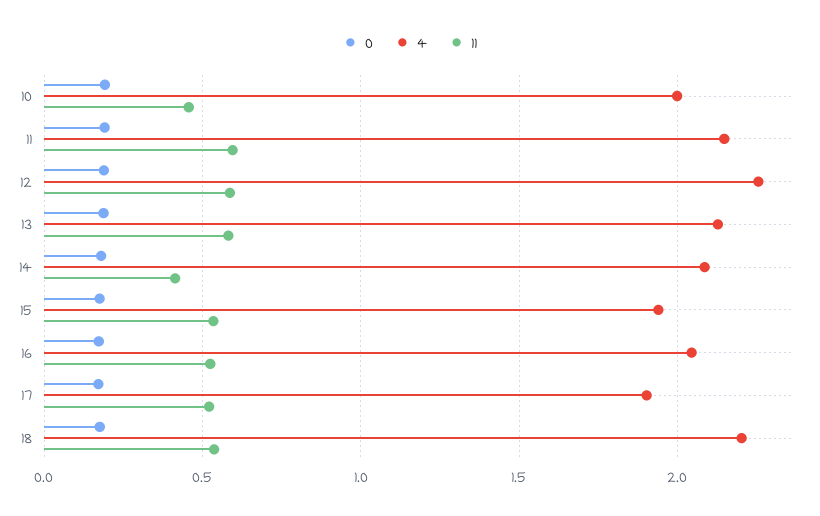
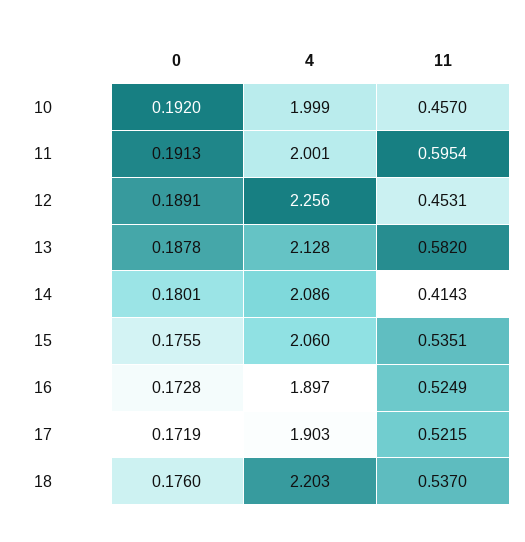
4, 11: 2.15 -> 2.001
11, 12: 0.6 -> 0.4531
4, 15: 1.95 -> 2.06
4, 16: 2.05 -> 1.897

